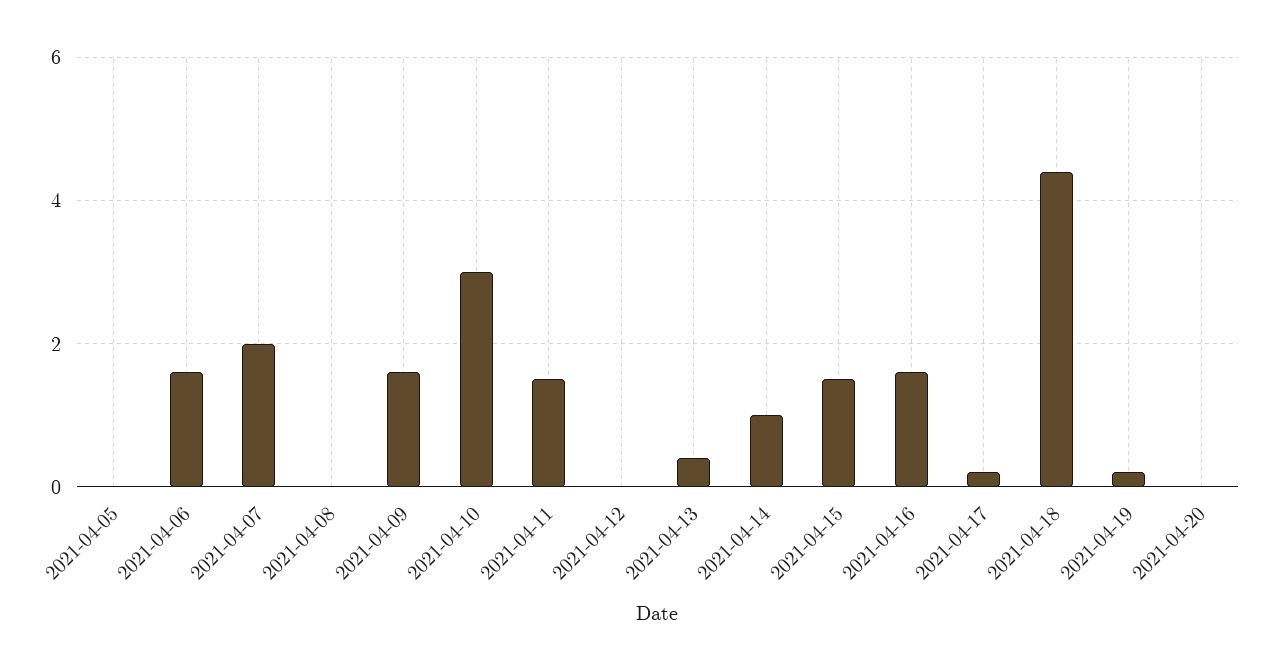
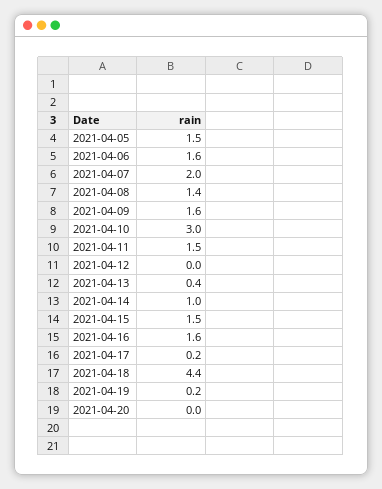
2021-04-05: 0 -> 1.5
2021-04-08: 0 -> 1.4

